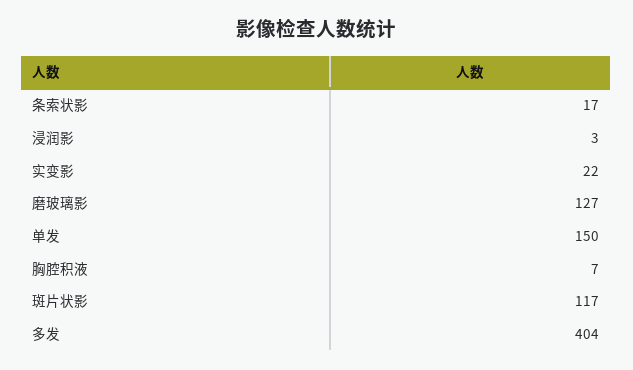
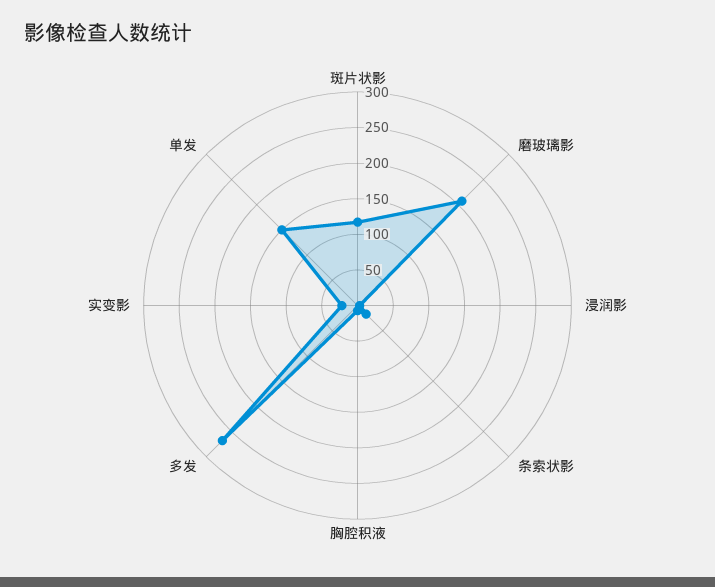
磨玻璃影: 127 -> 200
多发: 404 -> 275

